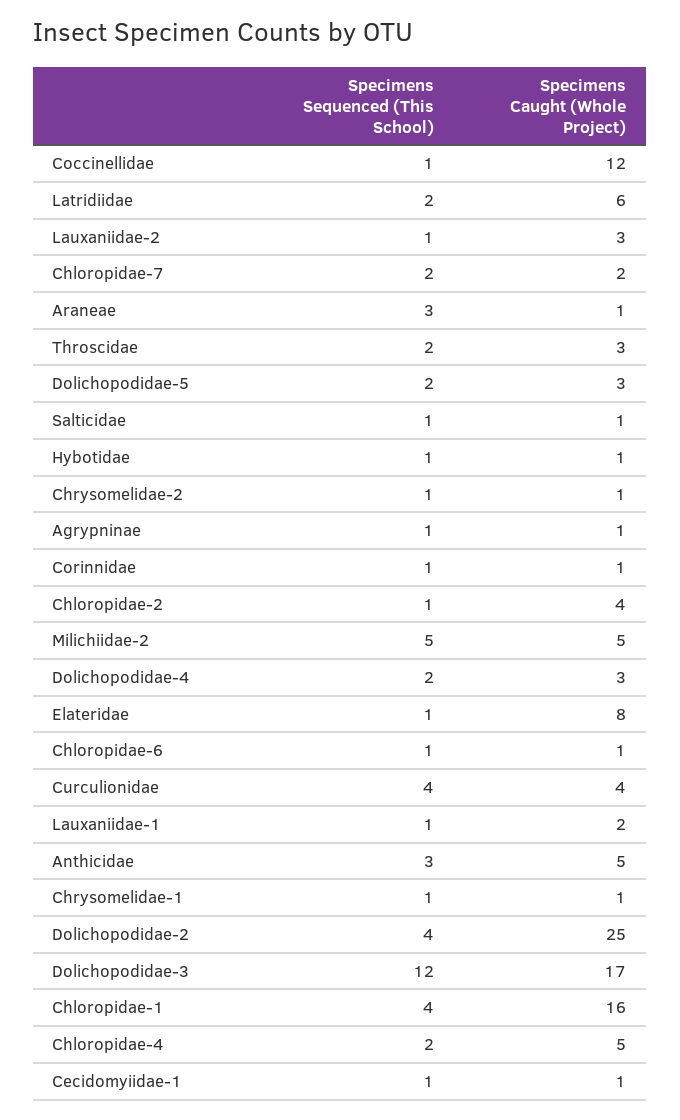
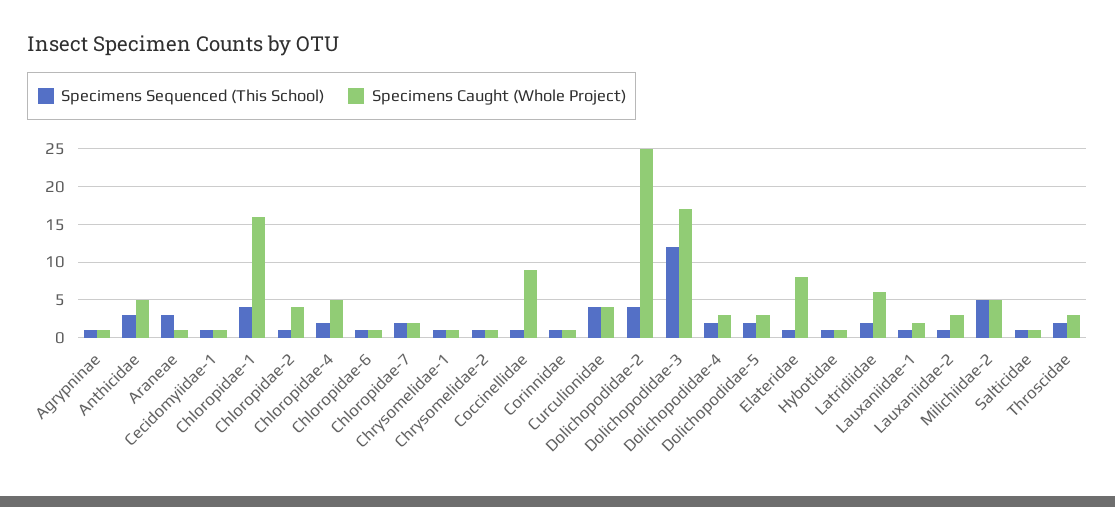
Specimens Caught (Whole Project), Coccinellidae: 12 -> 9

